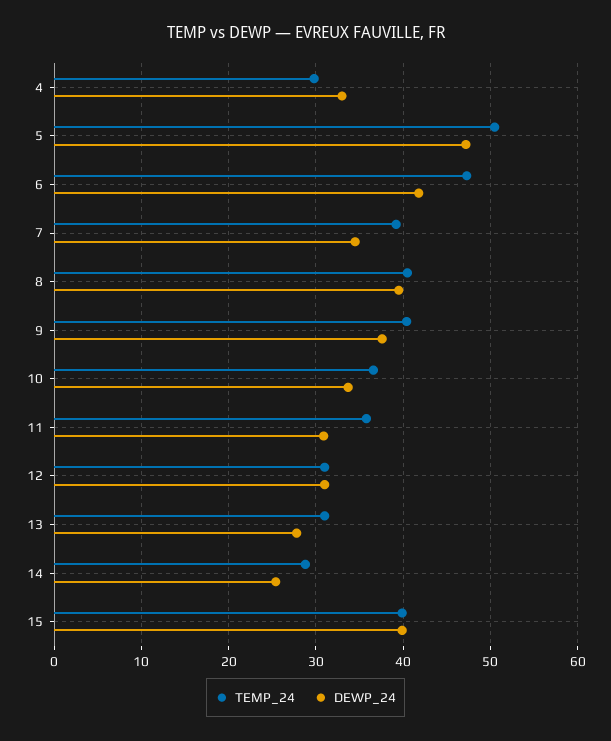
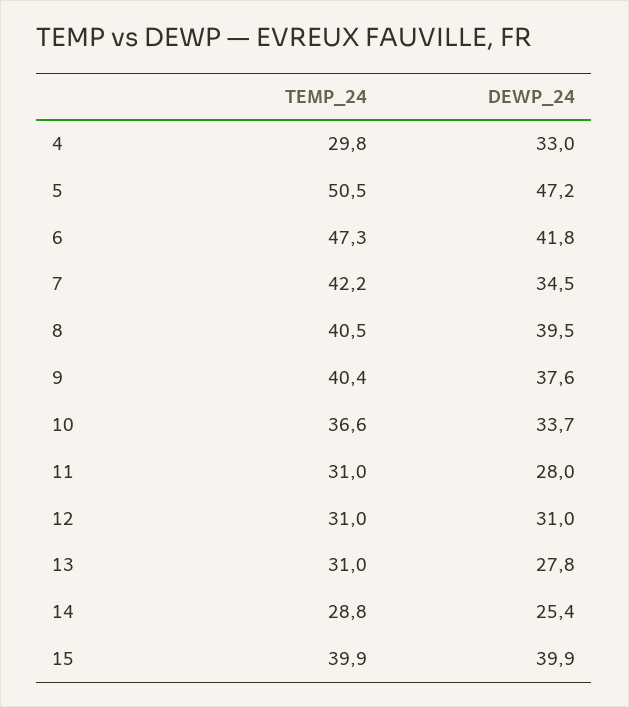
TEMP_24, 7: 39 -> 42.2
TEMP_24, 11: 36 -> 31
DEWP_24, 11: 31 -> 28

